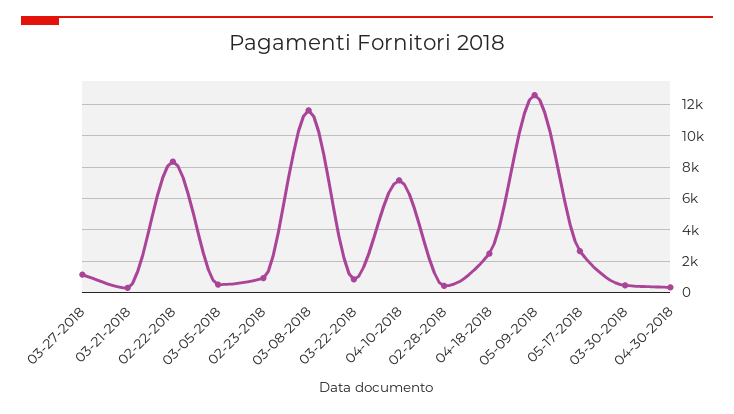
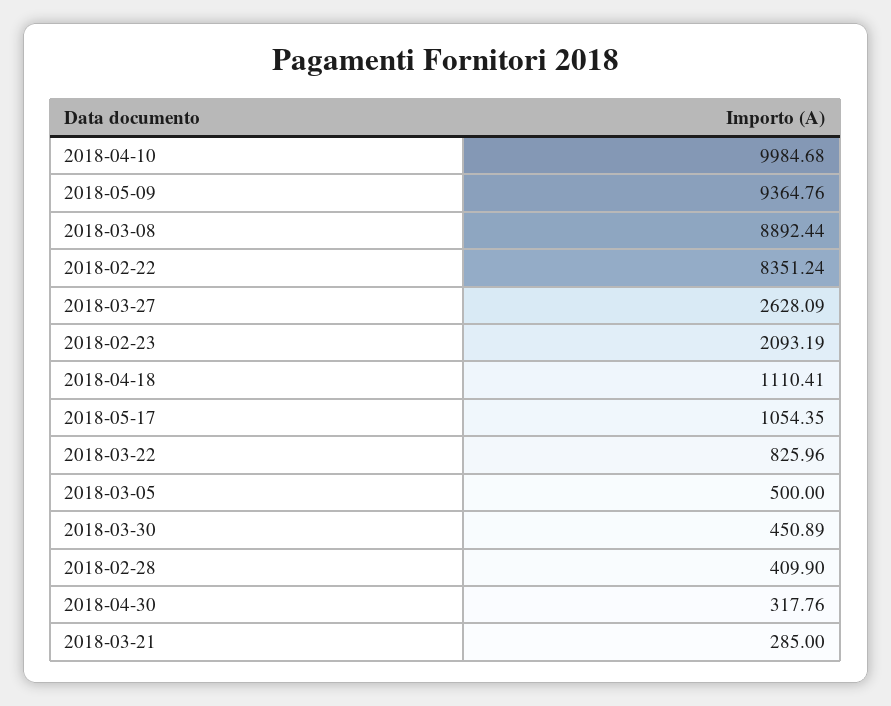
03-27-2018: 1000 -> 2628.09
02-23-2018: 1000 -> 2093.19
03-08-2018: 11500 -> 8892.44
04-10-2018: 7000 -> 9984.68
04-18-2018: 2500 -> 1110.41
05-09-2018: 12500 -> 9364.76
05-17-2018: 2500 -> 1054.35

